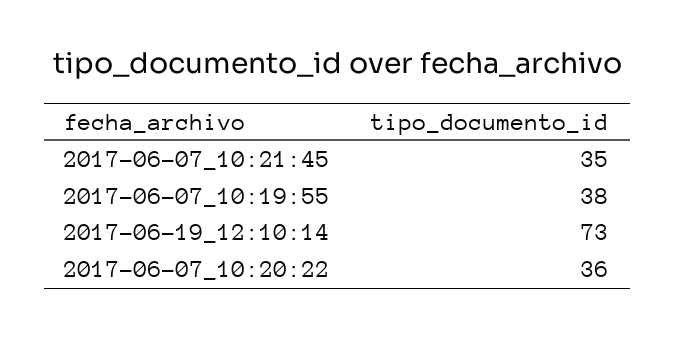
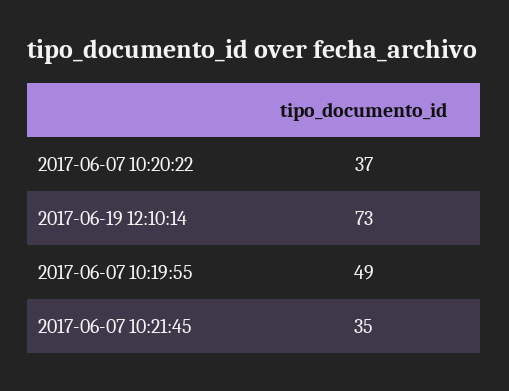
2017-06-07_10:19:55: 38 -> 49
2017-06-07_10:20:22: 36 -> 37

